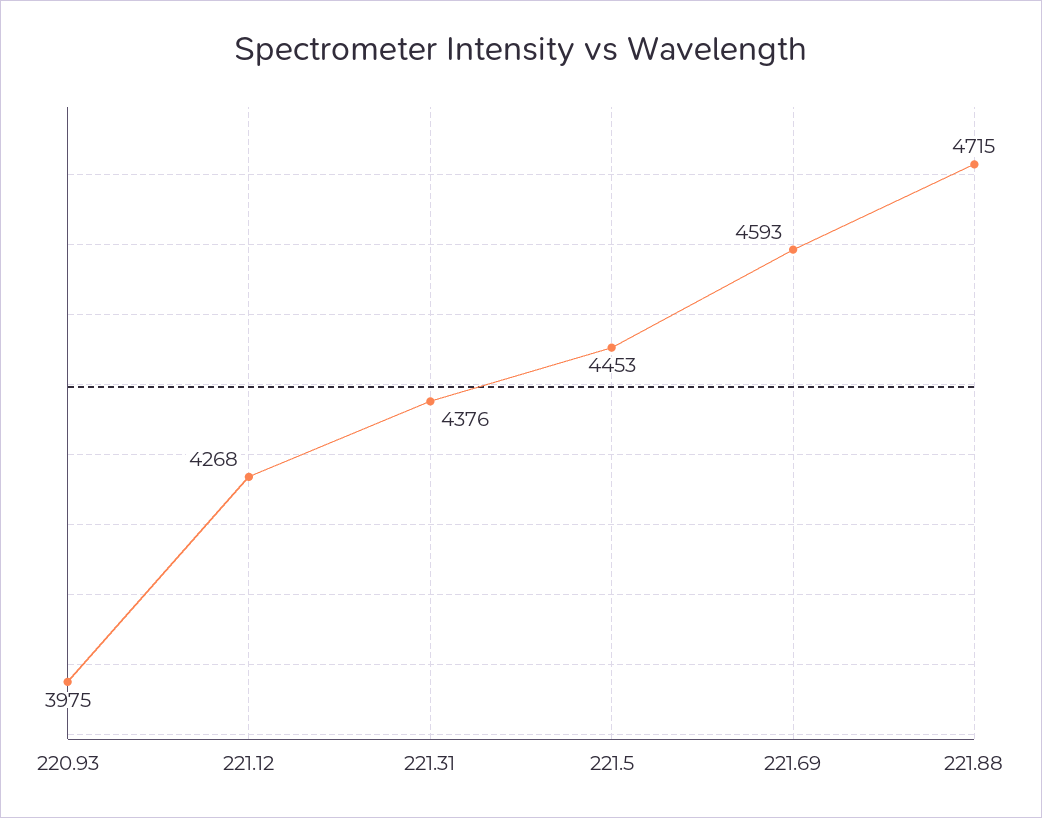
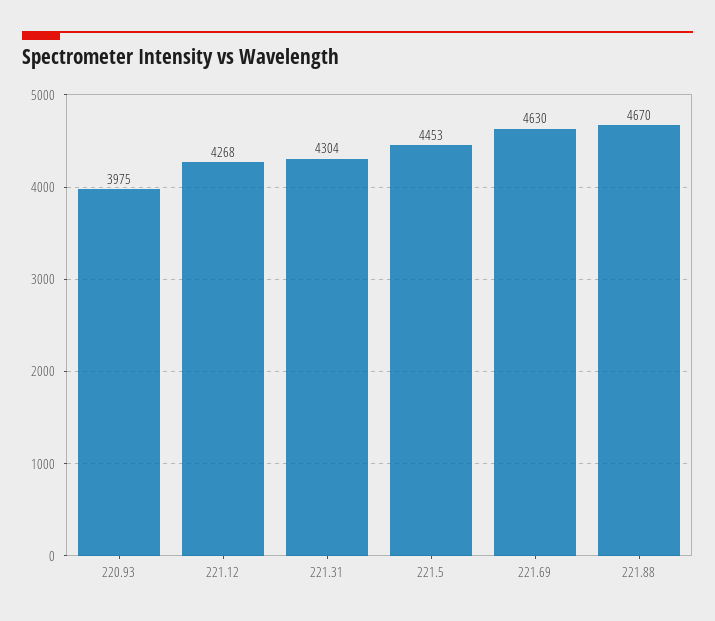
221.31: 4376 -> 4304
221.69: 4593 -> 4630
221.88: 4715 -> 4670

